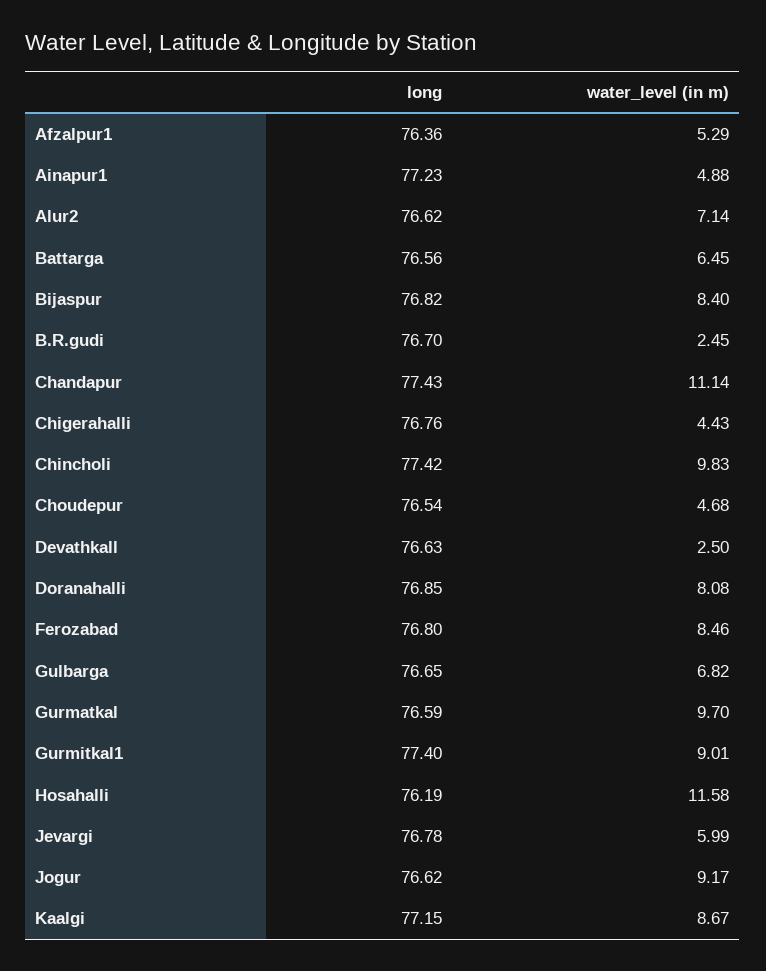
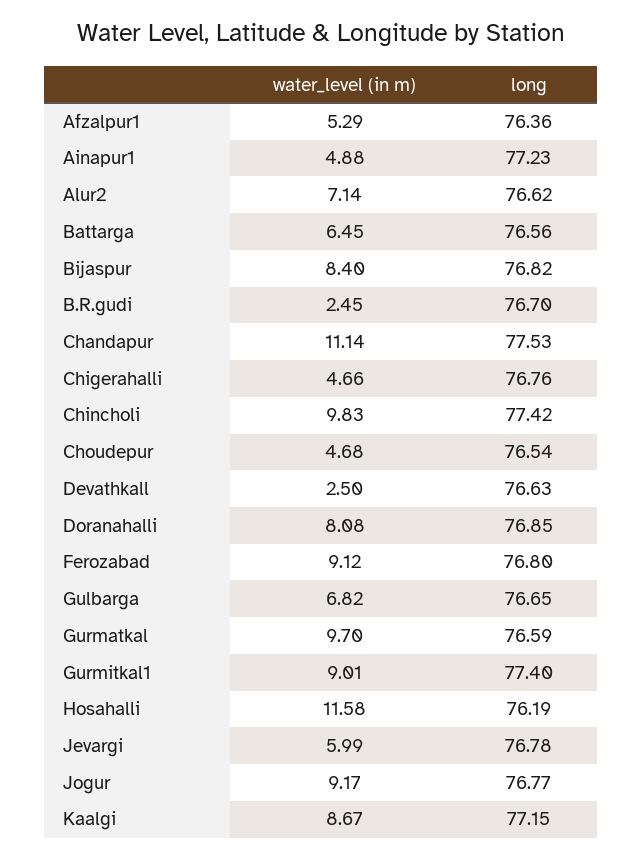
long, Chandapur: 77.43 -> 77.53
water_level (in m), Chigerahalli: 4.43 -> 4.66
water_level (in m), Ferozabad: 8.46 -> 9.12
long, Jogur: 76.62 -> 76.77

